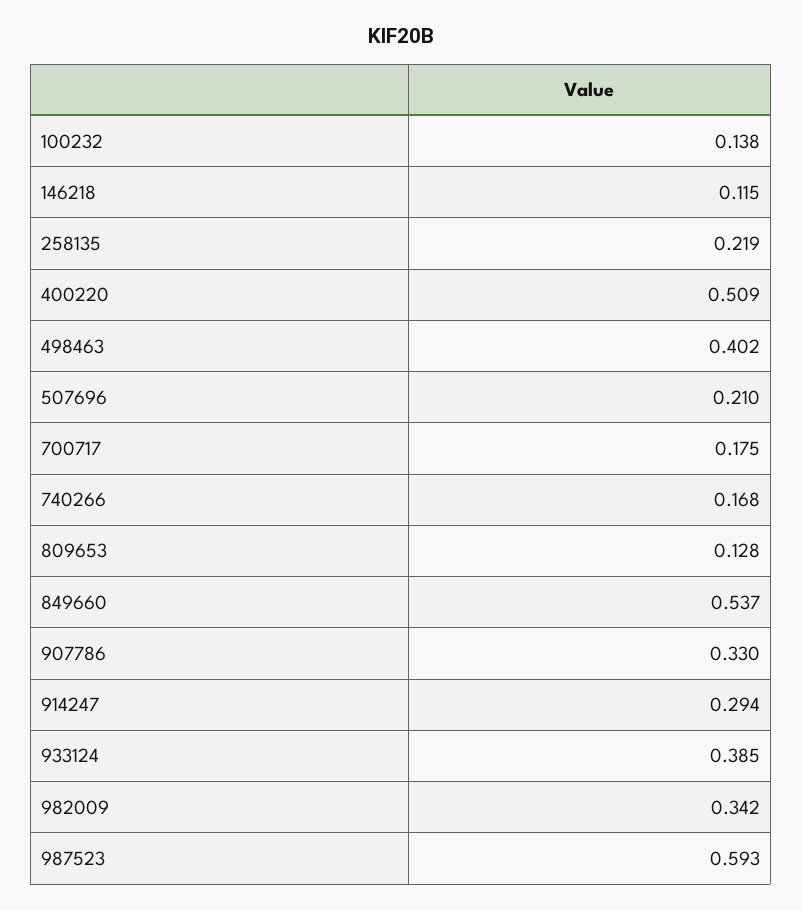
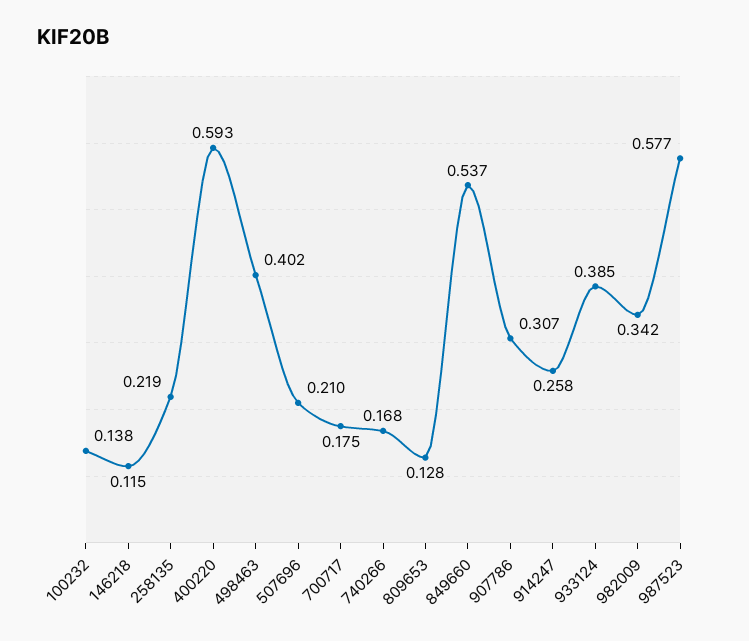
400220: 0.509 -> 0.593
907786: 0.33 -> 0.307
914247: 0.294 -> 0.258
987523: 0.593 -> 0.577

